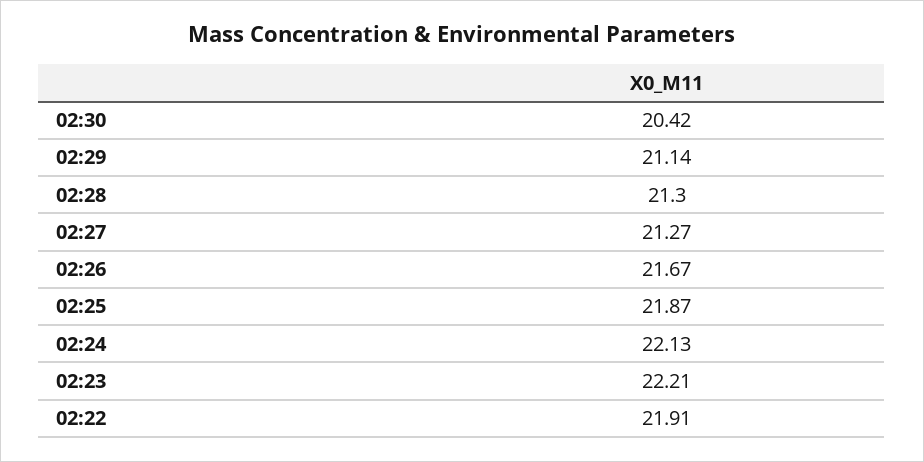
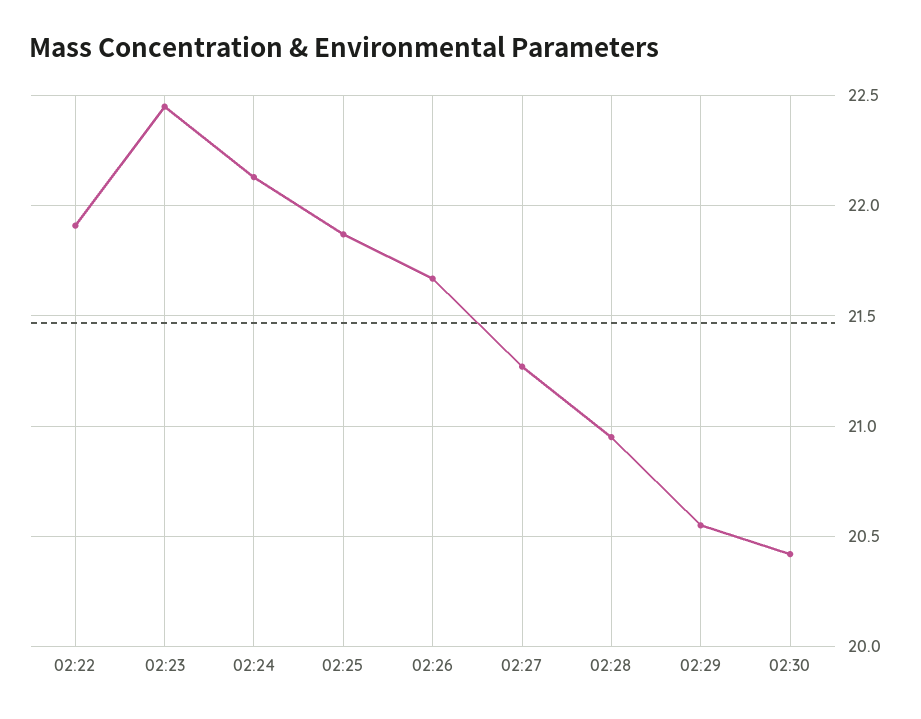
02:29: 21.14 -> 20.55
02:28: 21.3 -> 20.95
02:23: 22.21 -> 22.45

